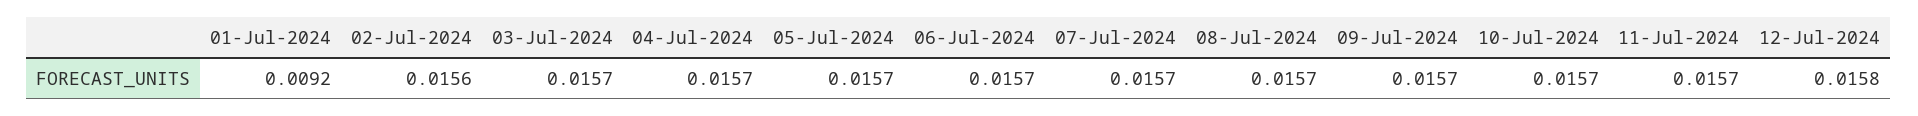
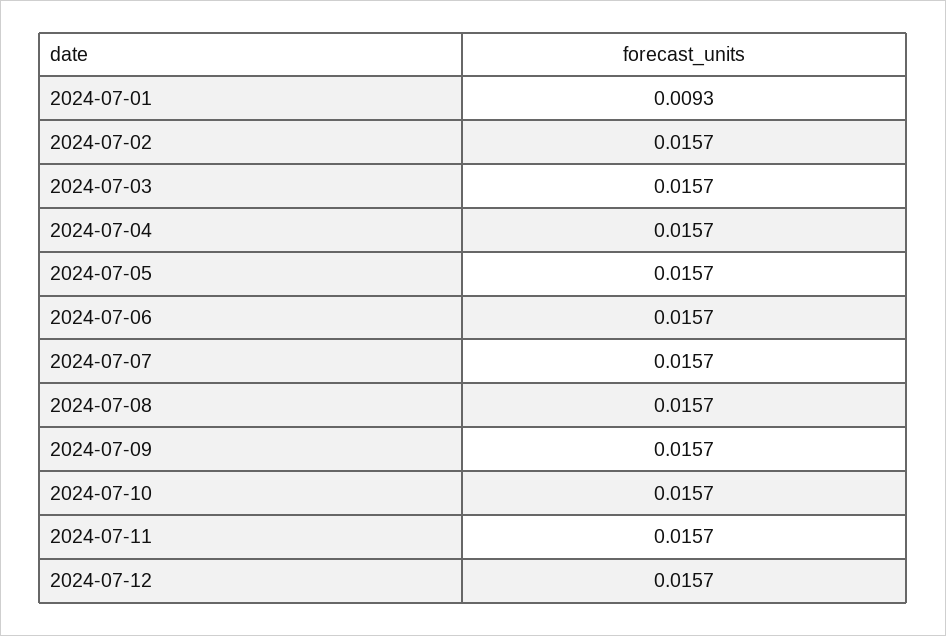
01-Jul-2024: 0.0092 -> 0.0093
02-Jul-2024: 0.0156 -> 0.0157
12-Jul-2024: 0.0158 -> 0.0157

